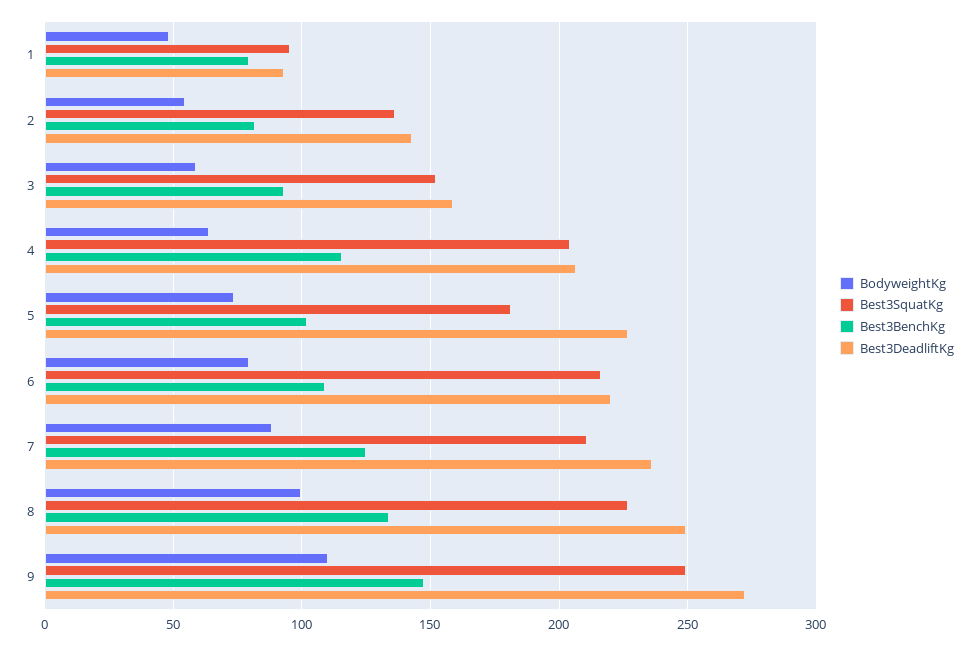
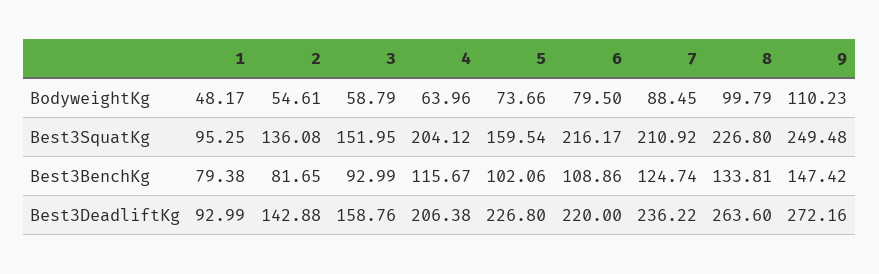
Best3SquatKg, 5: 180 -> 159.54
Best3DeadliftKg, 8: 250 -> 263.6

